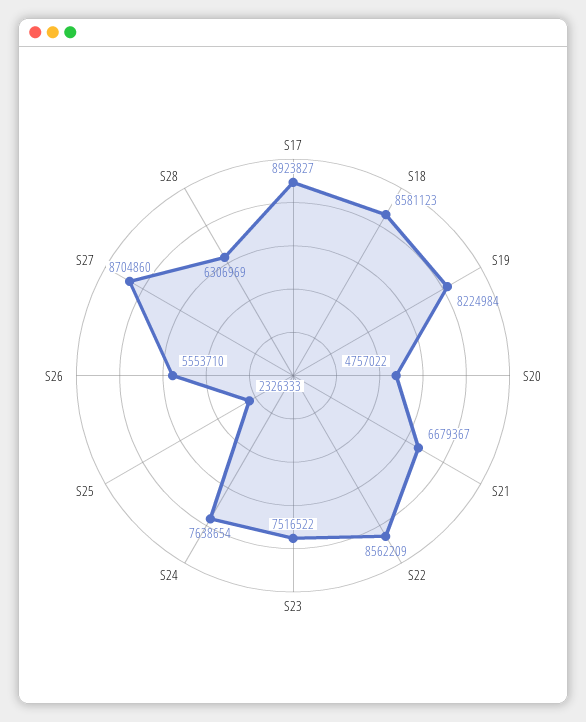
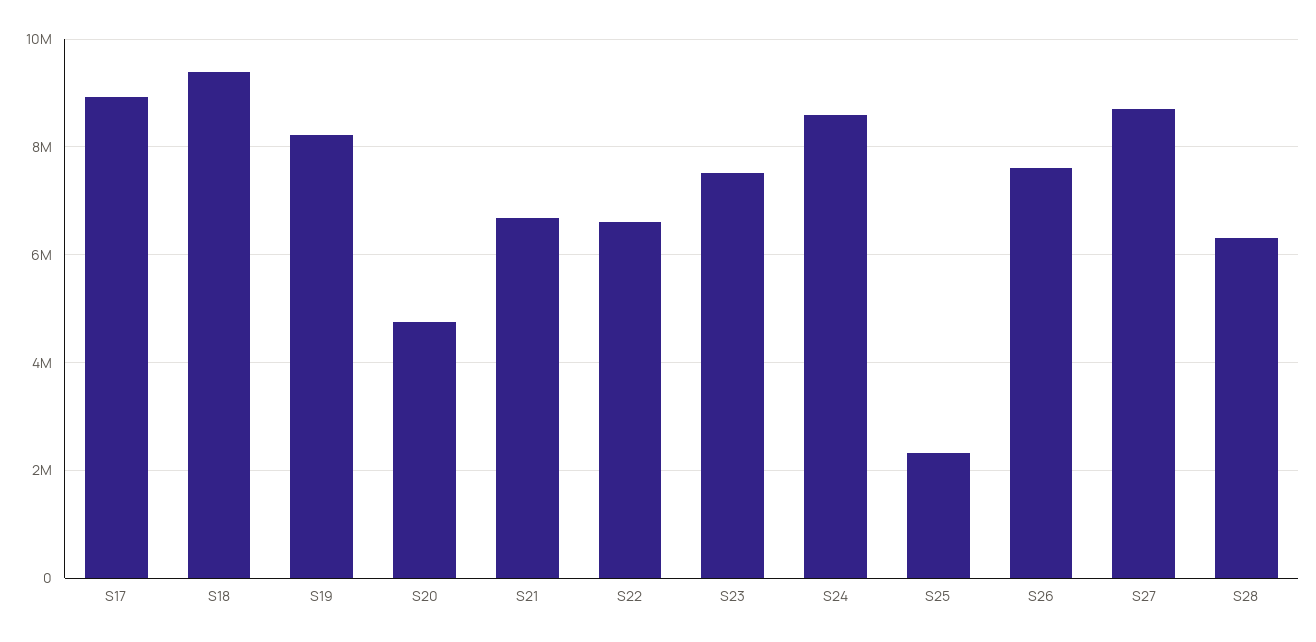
S18: 8581123 -> 9400000
S22: 8562209 -> 6600000
S24: 7638654 -> 8600000
S26: 5553710 -> 7600000

